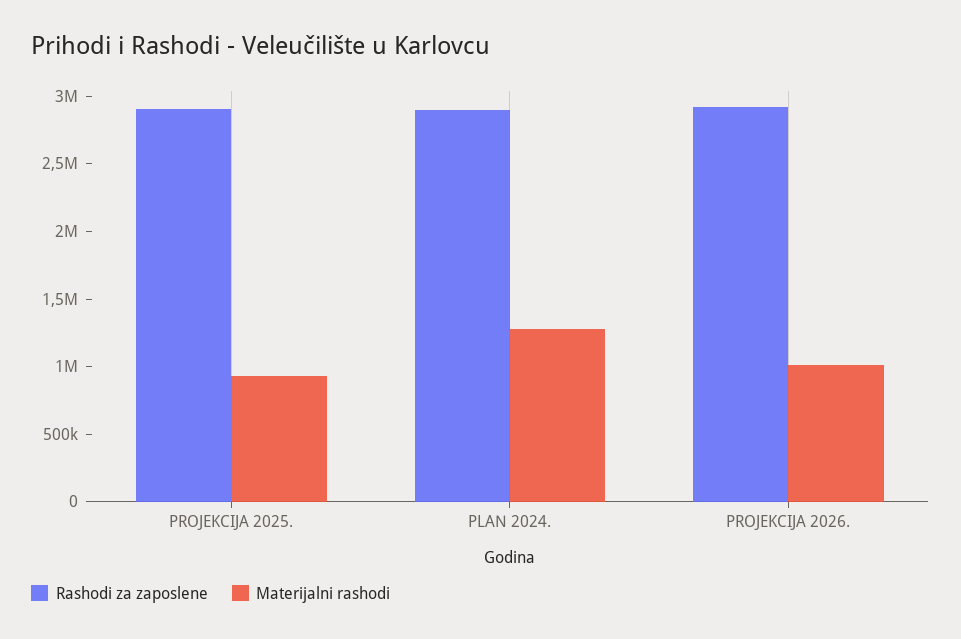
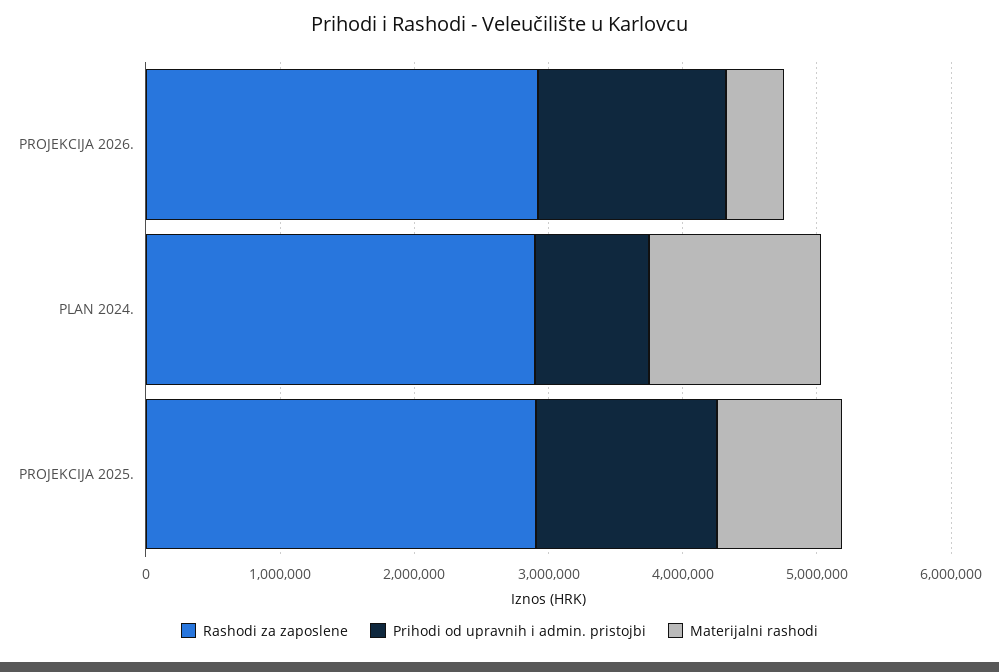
Materijalni rashodi, PROJEKCIJA 2026.: 1000000 -> 400000
Prihodi od upravnih i admin. pristojbi, PROJEKCIJA 2026.: none -> 1400000
Prihodi od upravnih i admin. pristojbi, PLAN 2024.: none -> 800000
Prihodi od upravnih i admin. pristojbi, PROJEKCIJA 2025.: none -> 1400000

